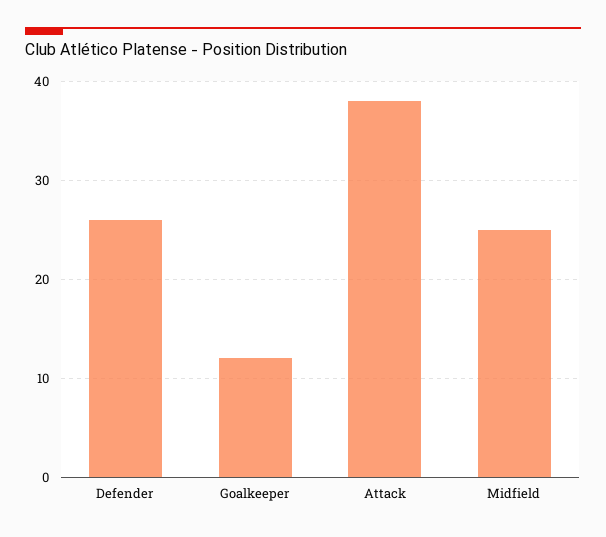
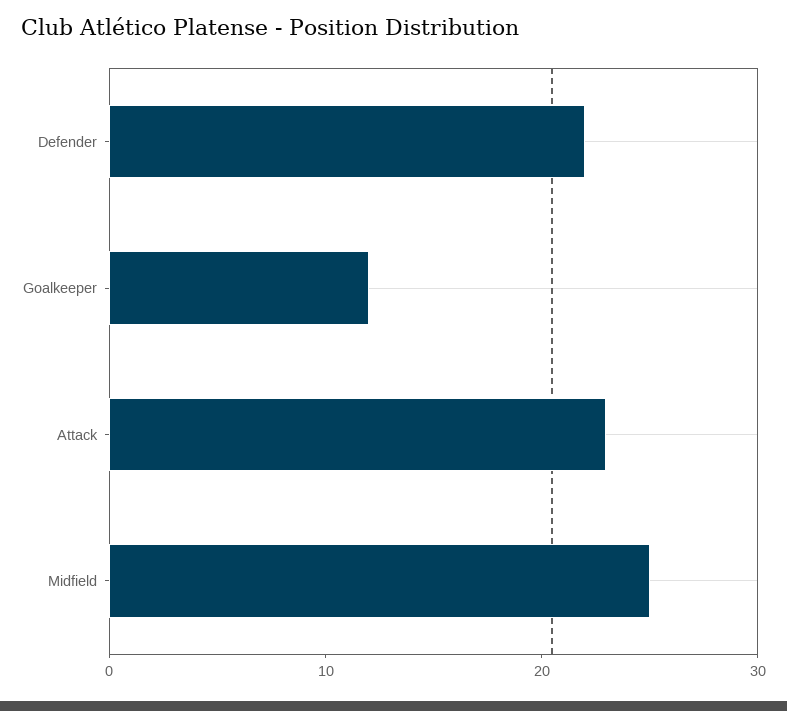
Defender: 26 -> 22
Attack: 38 -> 23

